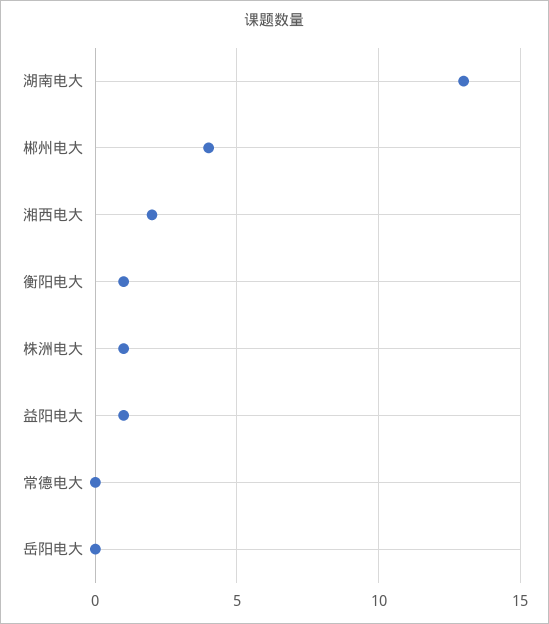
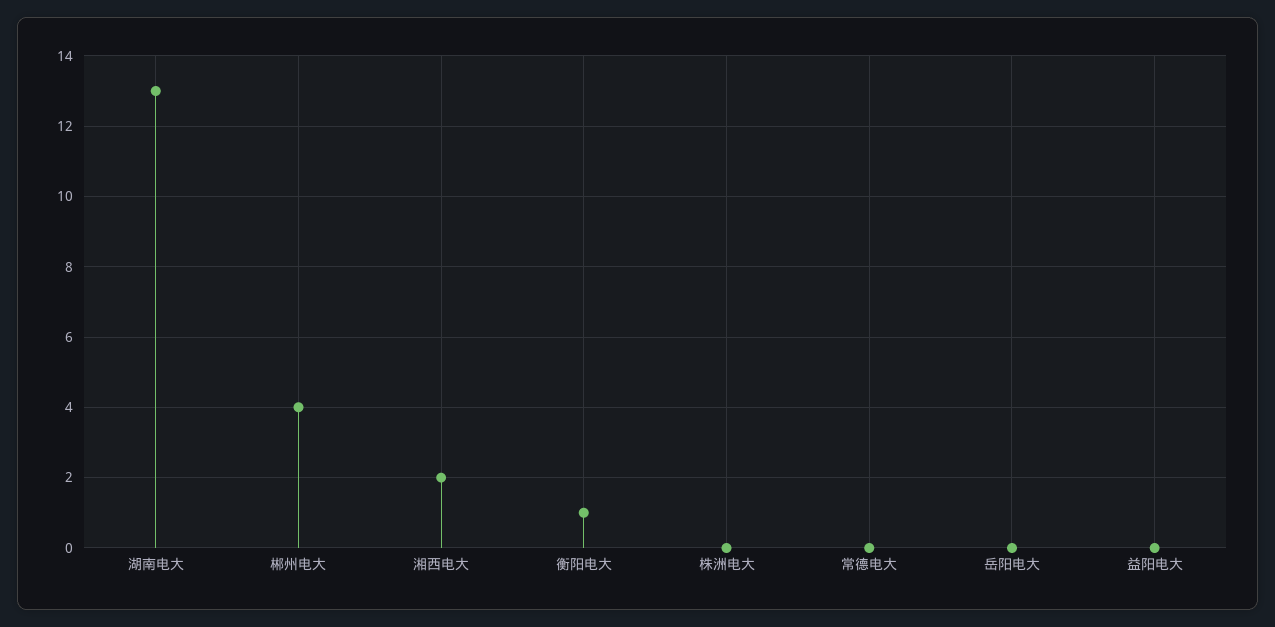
株洲电大: 1 -> 0
益阳电大: 1 -> 0

